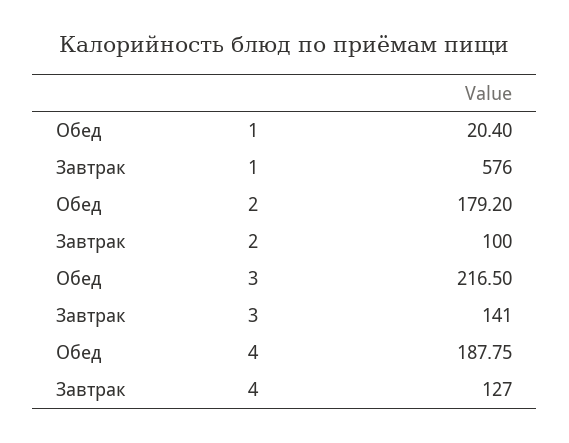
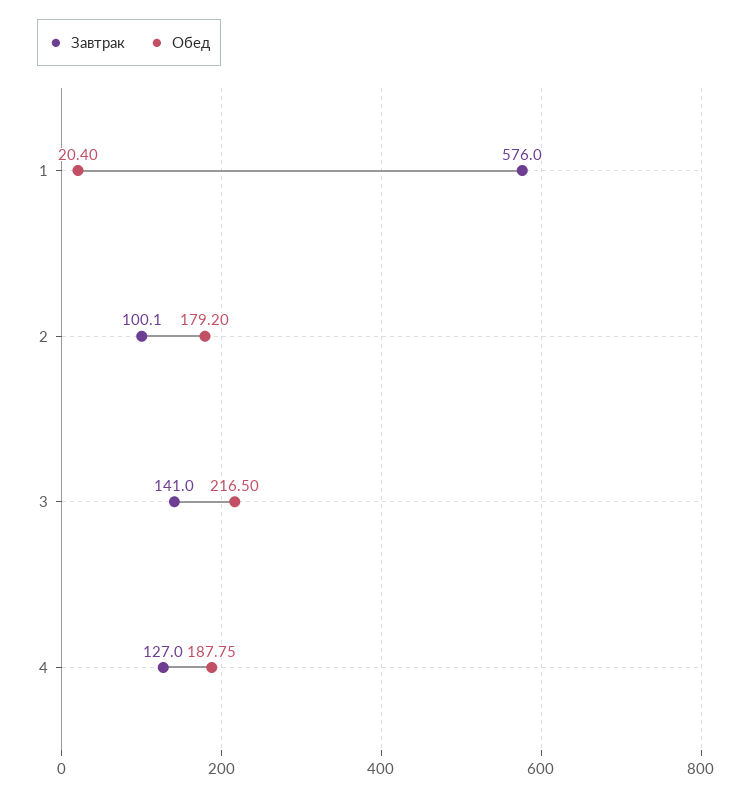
Завтрак, 2: 100 -> 100.1

